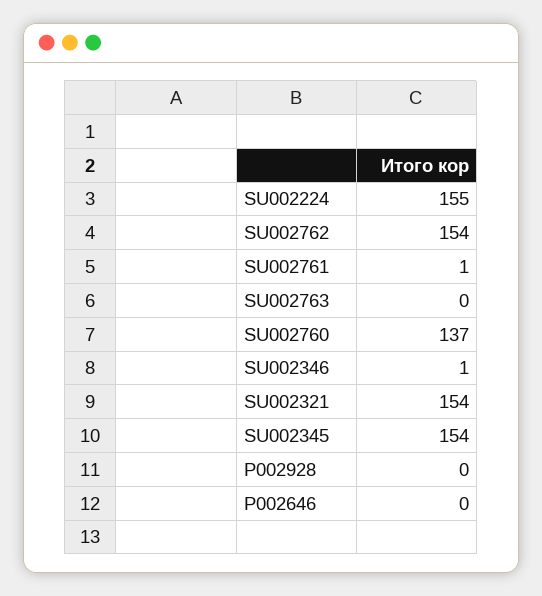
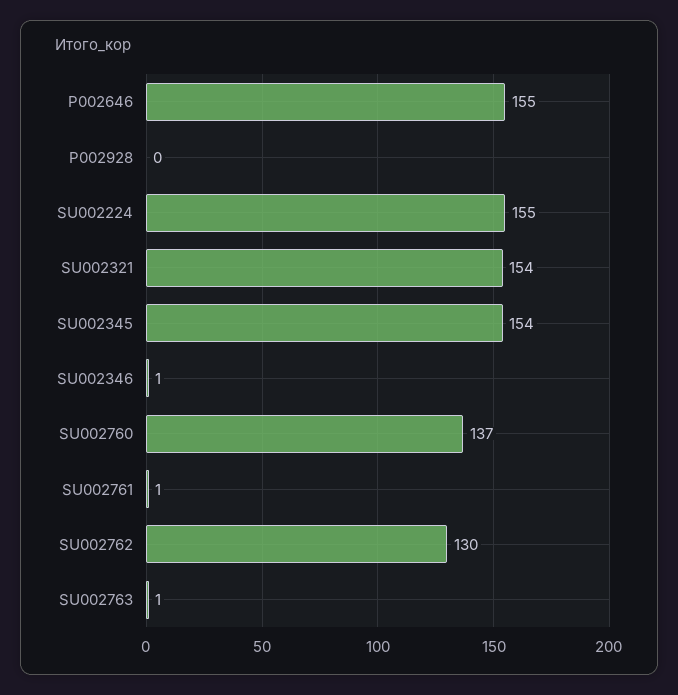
SU002762: 154 -> 130
SU002763: 0 -> 1
P002646: 0 -> 155

